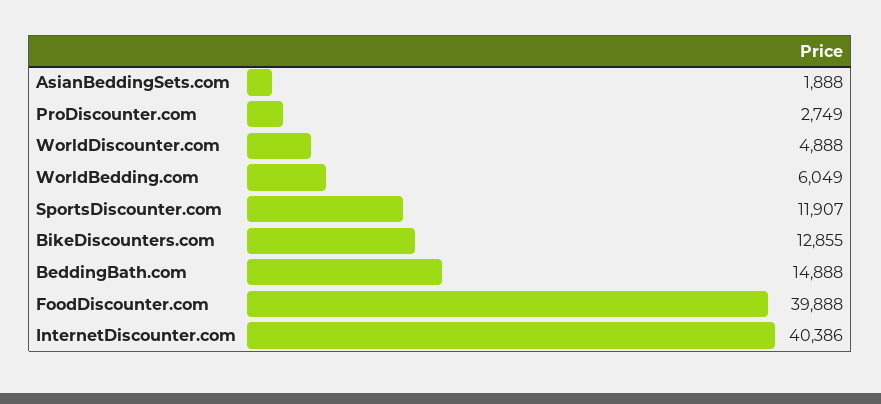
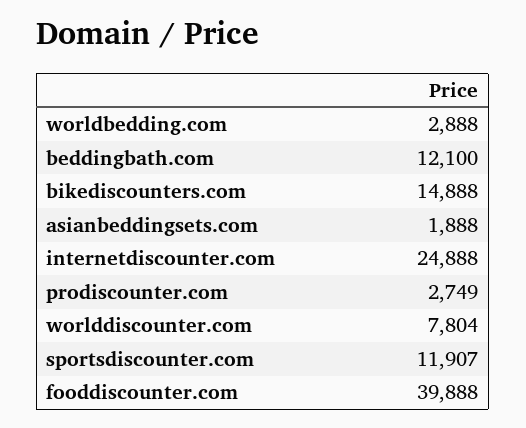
WorldDiscounter.com: 4888 -> 7804
WorldBedding.com: 6049 -> 2888
BikeDiscounters.com: 12855 -> 14888
BeddingBath.com: 14888 -> 12100
InternetDiscounter.com: 40386 -> 24888

